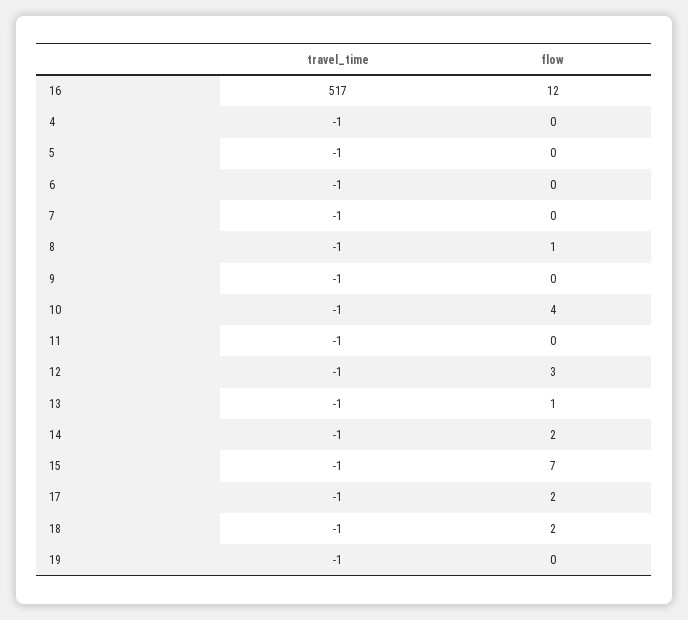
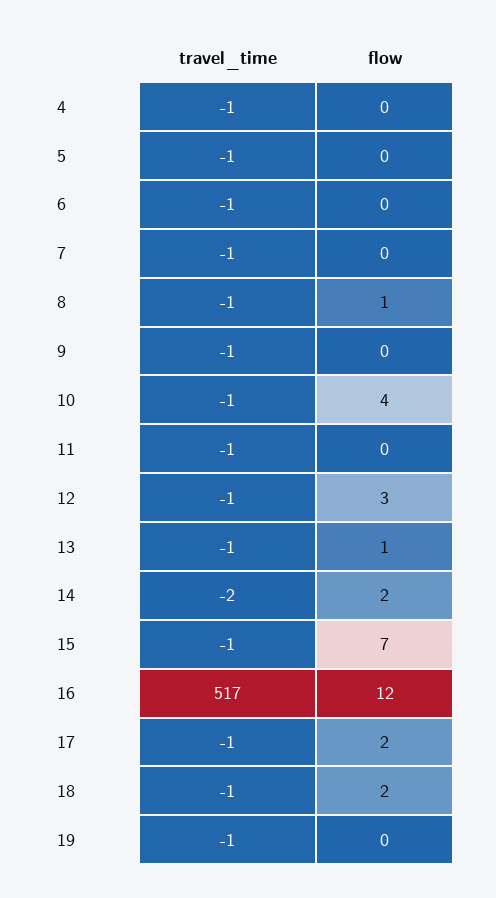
travel_time, 14: -1 -> -2

